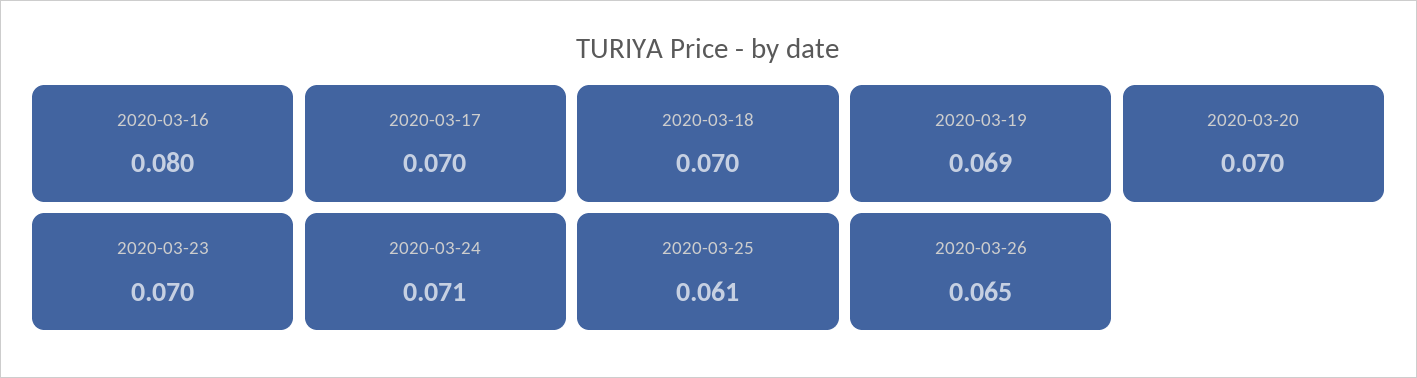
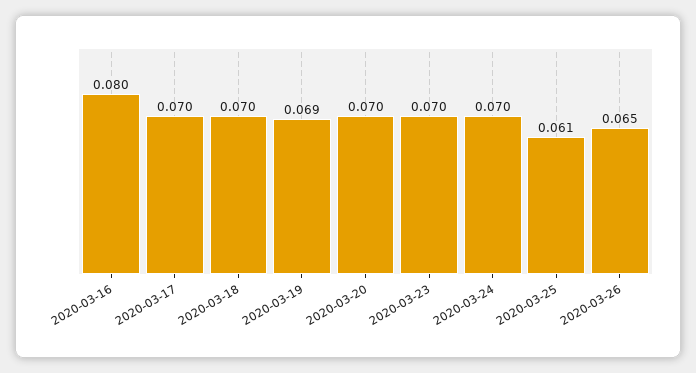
2020-03-24: 0.071 -> 0.07

